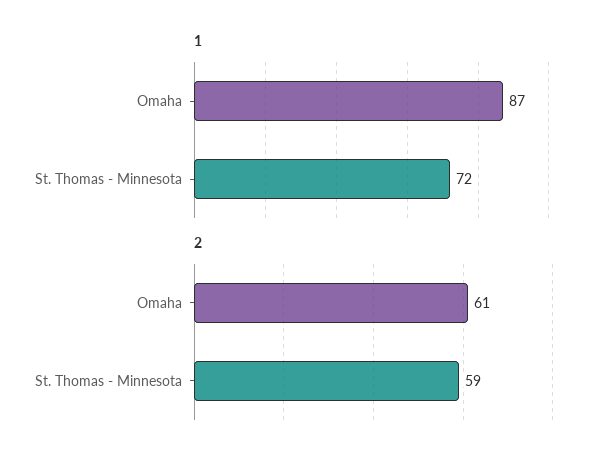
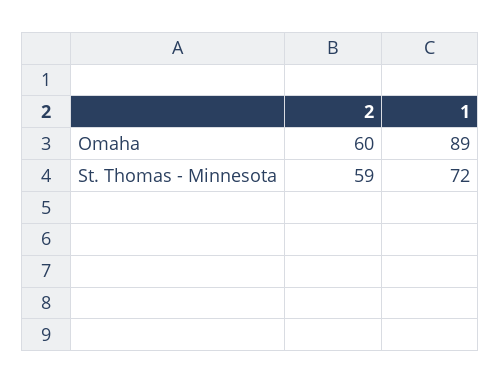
1, Omaha: 87 -> 89
2, Omaha: 61 -> 60

